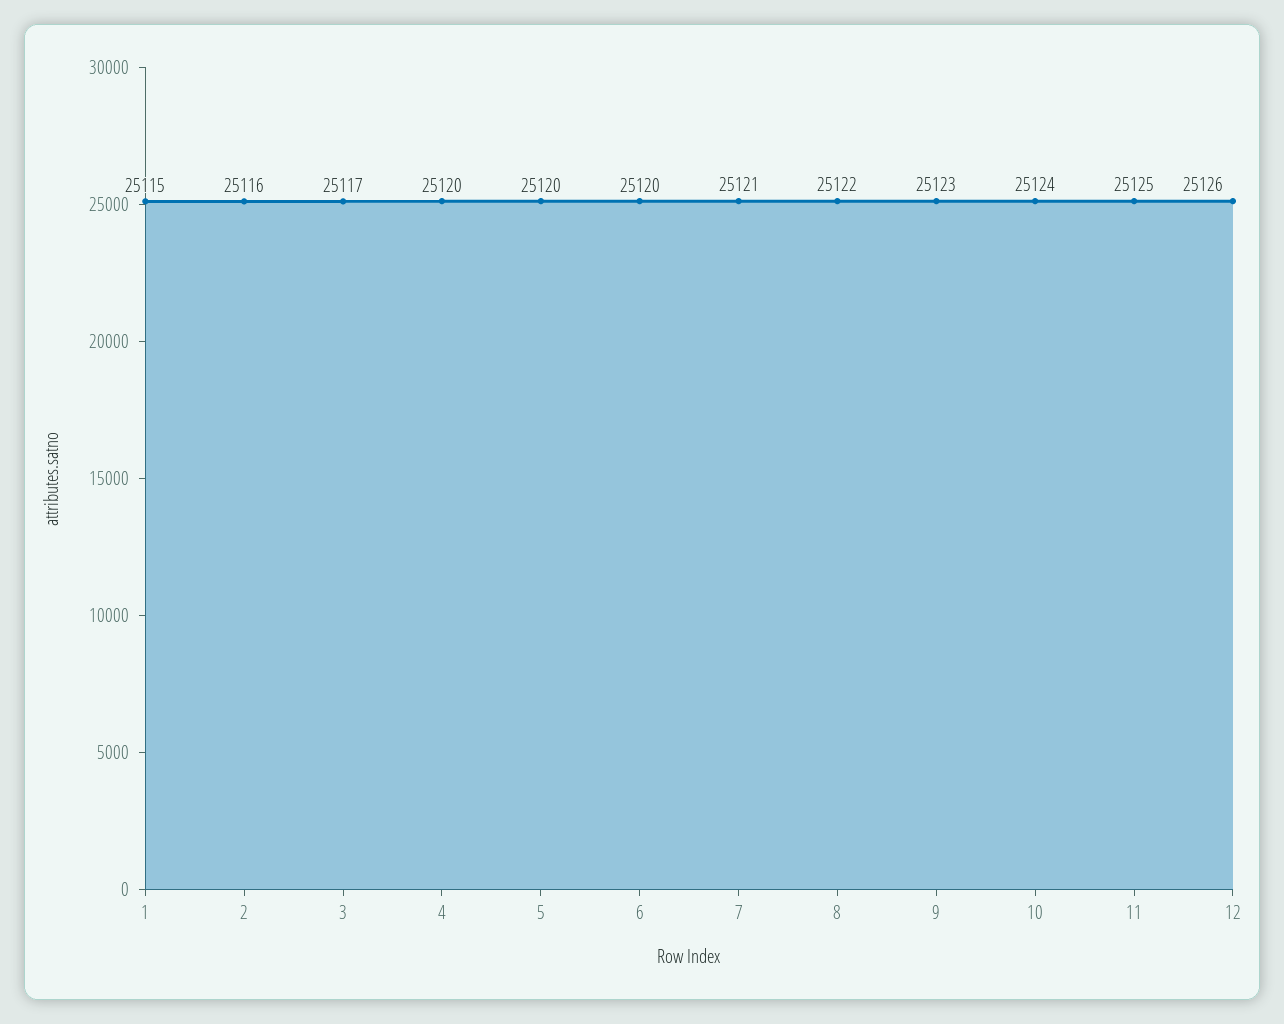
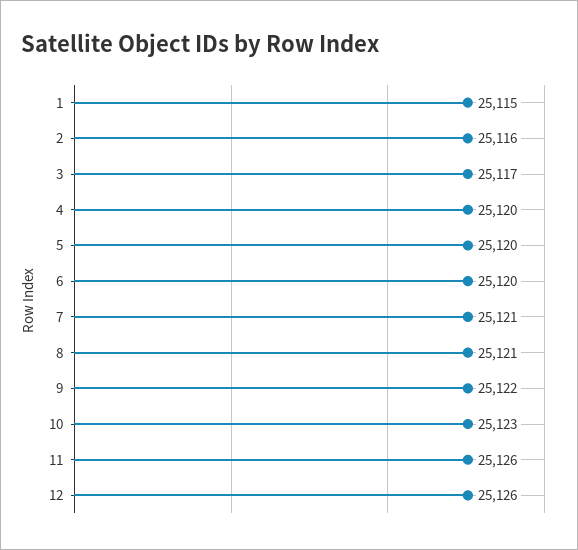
8: 25122 -> 25121
9: 25123 -> 25122
10: 25124 -> 25123
11: 25125 -> 25126

